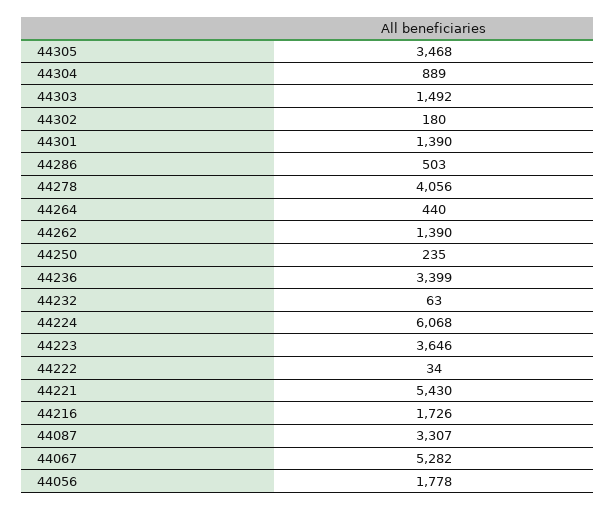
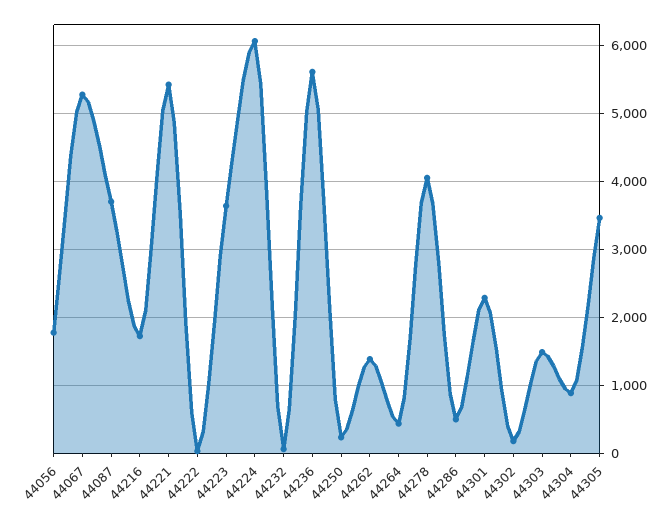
44301: 1390 -> 2300
44236: 3399 -> 5600
44087: 3307 -> 3700

